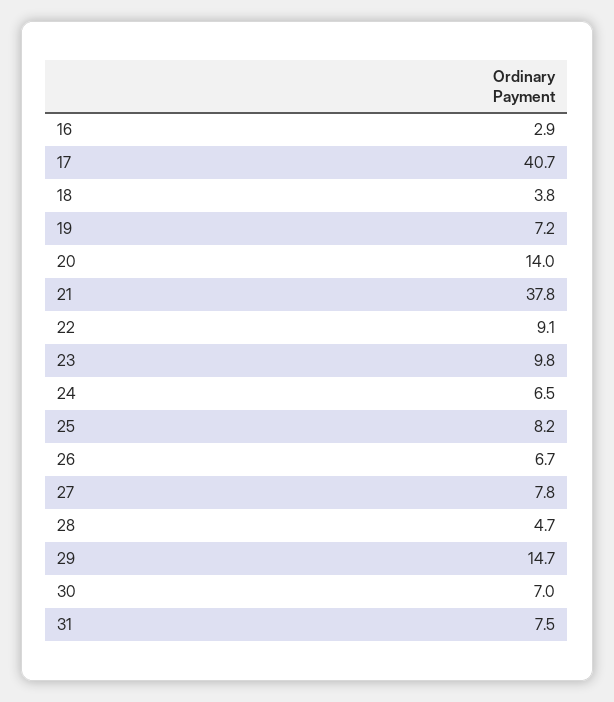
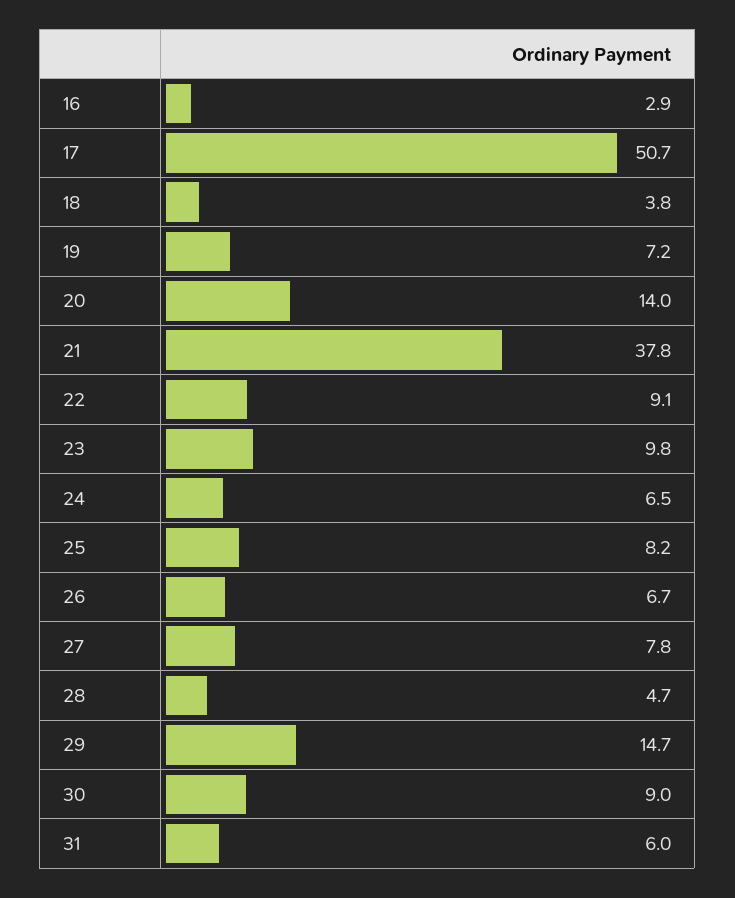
17: 40.7 -> 50.7
30: 7 -> 9
31: 7.5 -> 6

